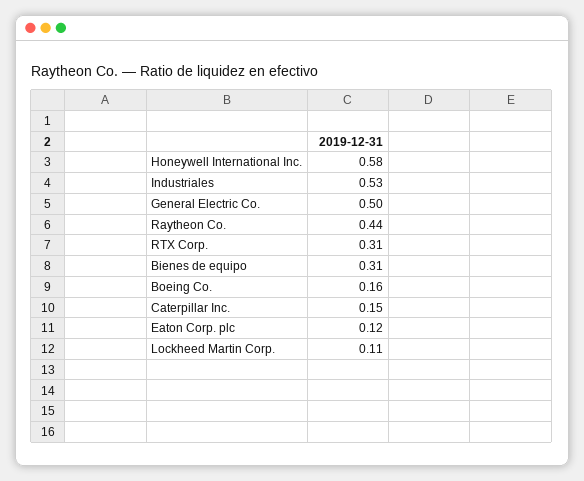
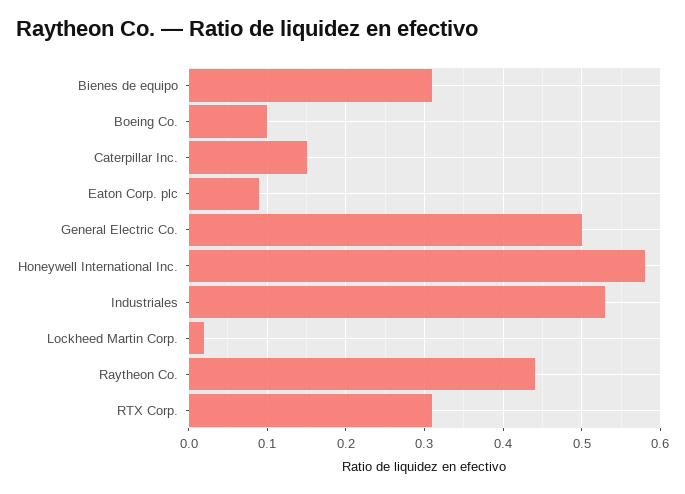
Boeing Co.: 0.16 -> 0.1
Eaton Corp. plc: 0.12 -> 0.09
Lockheed Martin Corp.: 0.11 -> 0.02

